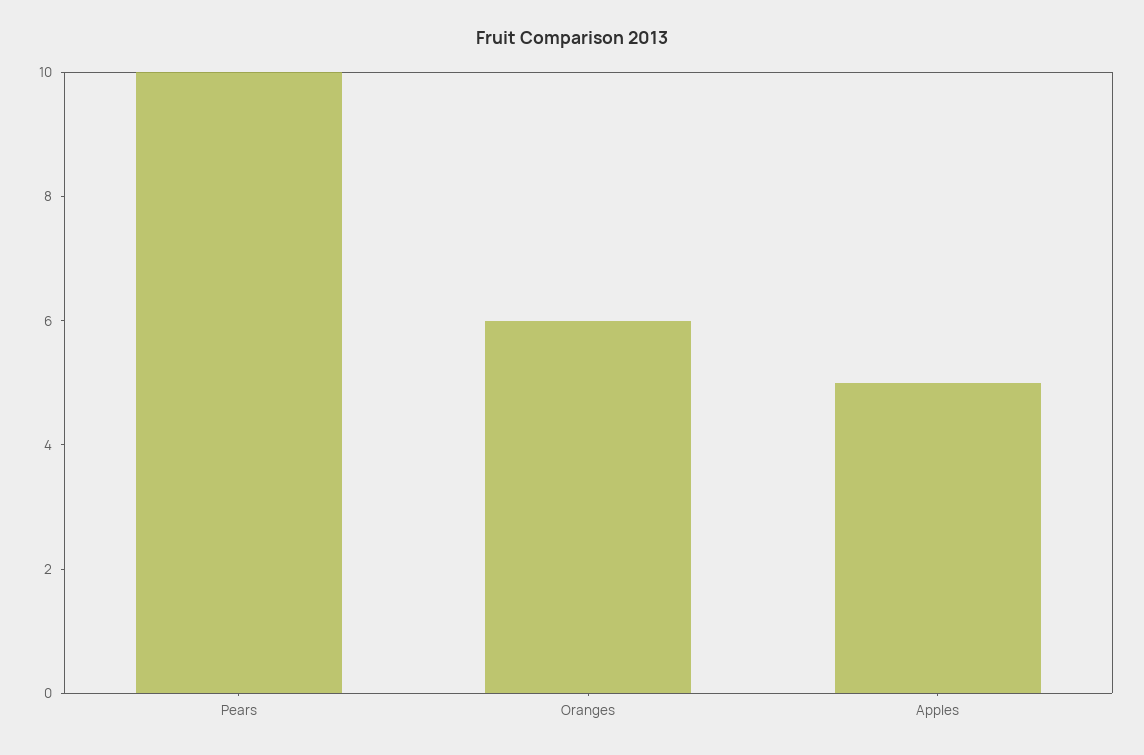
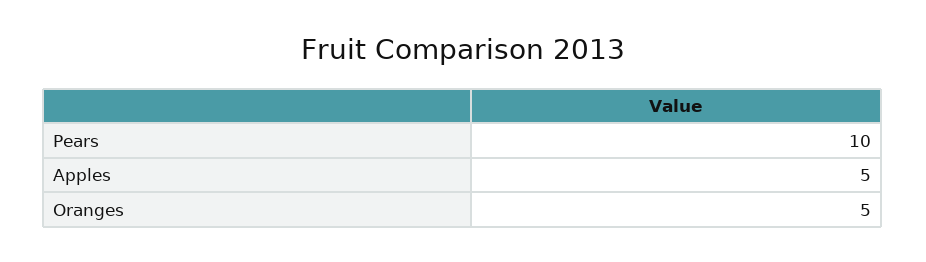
Oranges: 6 -> 5

